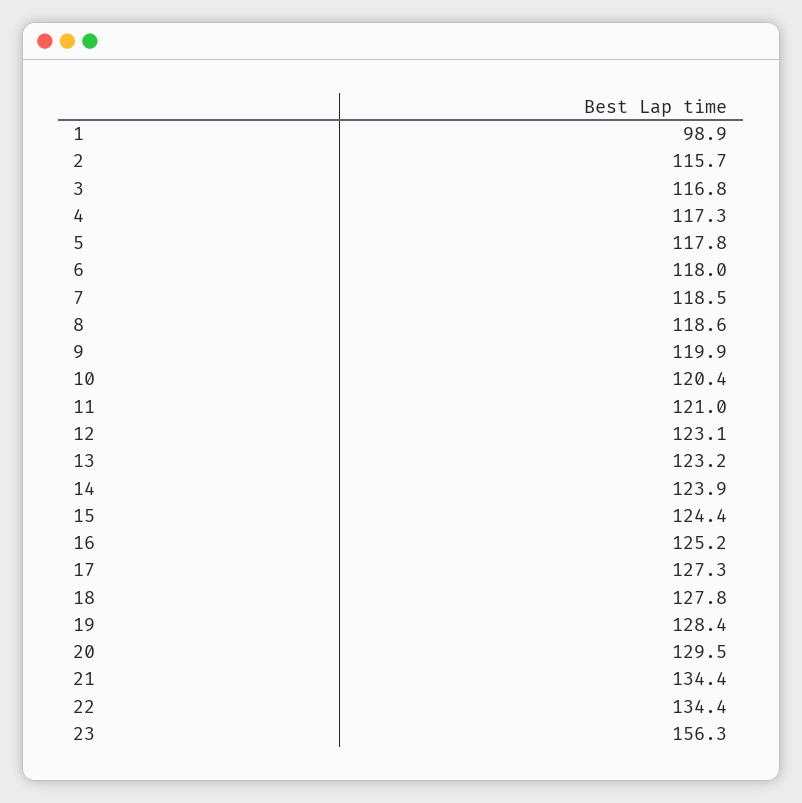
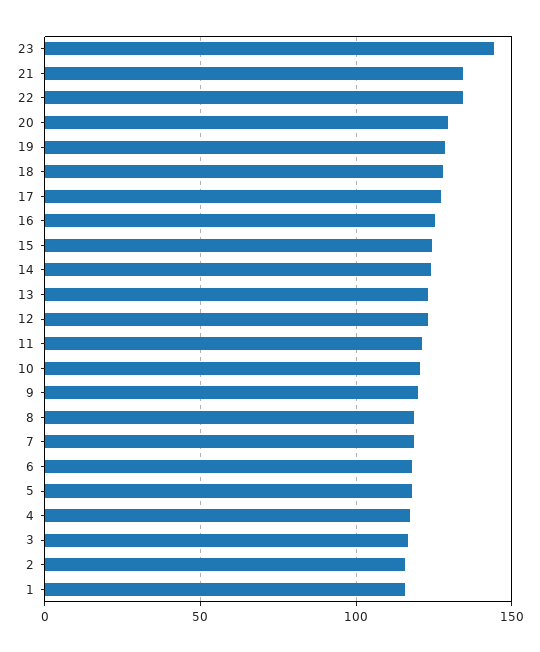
1: 98.9 -> 115
23: 156.3 -> 145

